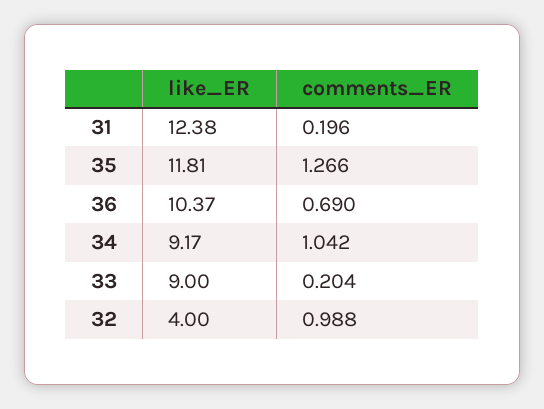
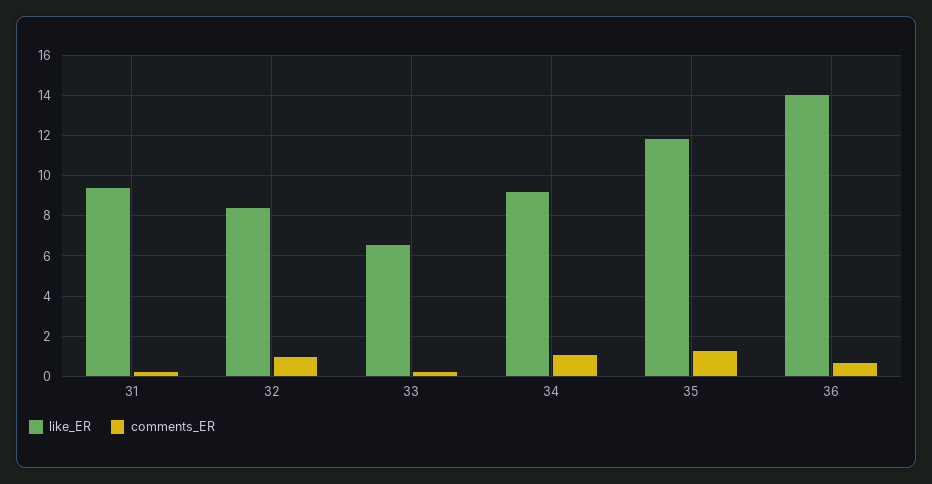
like_ER, 31: 12.38 -> 9.5
like_ER, 36: 10.37 -> 14
like_ER, 33: 9 -> 6.5
like_ER, 32: 4 -> 8.5

